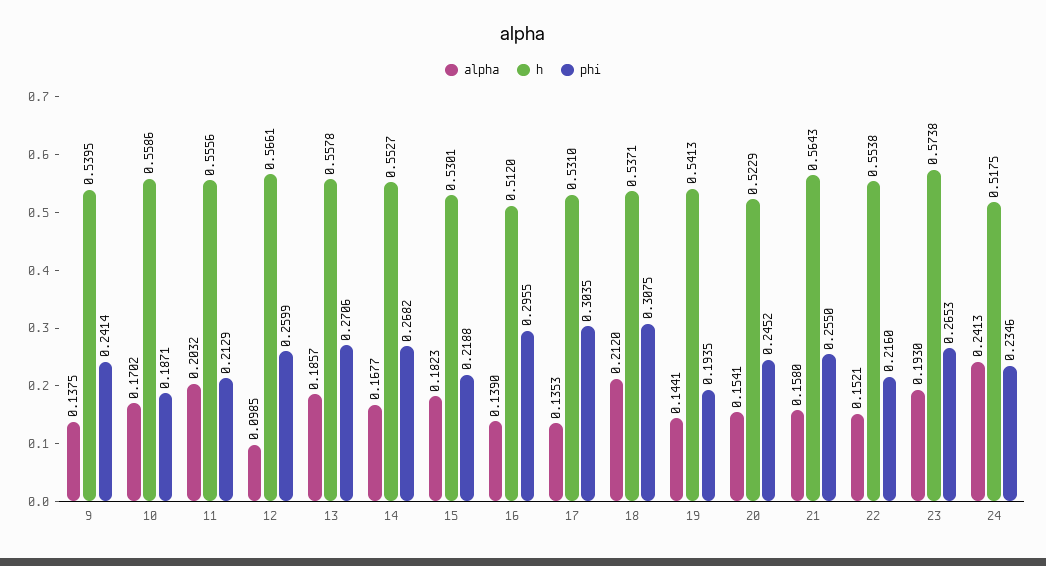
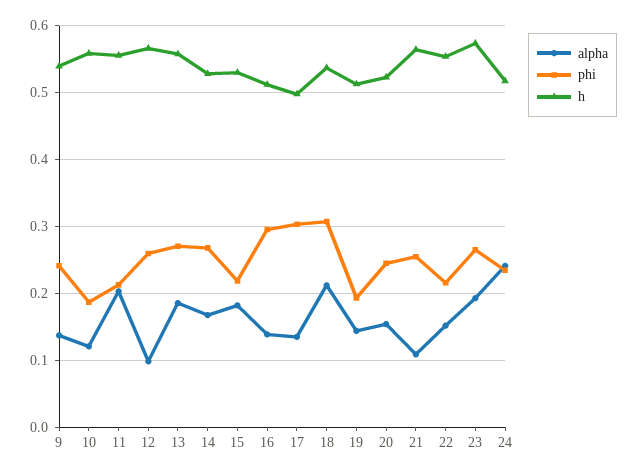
alpha, 10: 0.1702 -> 0.12
h, 14: 0.5527 -> 0.53
h, 17: 0.531 -> 0.5
h, 19: 0.5413 -> 0.51
alpha, 21: 0.158 -> 0.11

